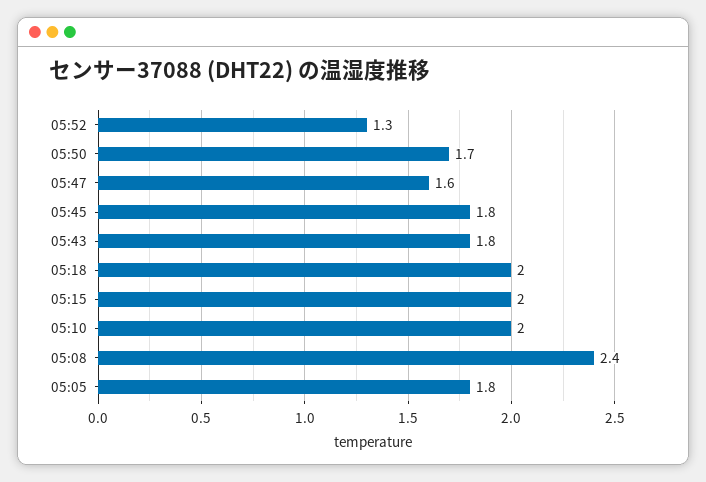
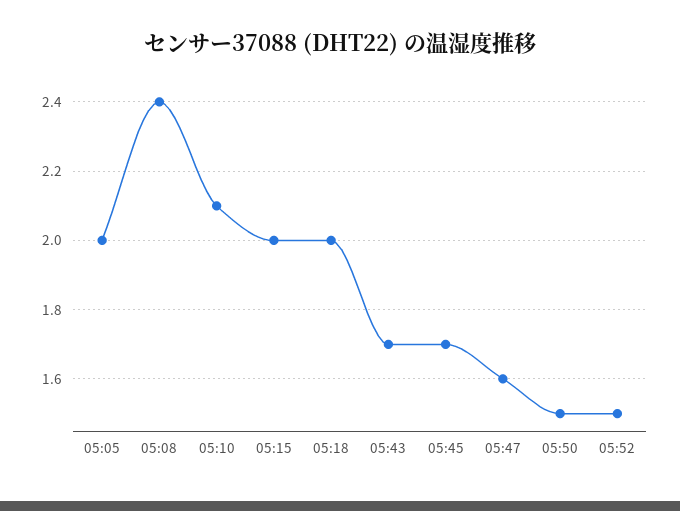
05:52: 1.3 -> 1.5
05:50: 1.7 -> 1.5
05:45: 1.8 -> 1.7
05:43: 1.8 -> 1.7
05:10: 2 -> 2.1
05:05: 1.8 -> 2

